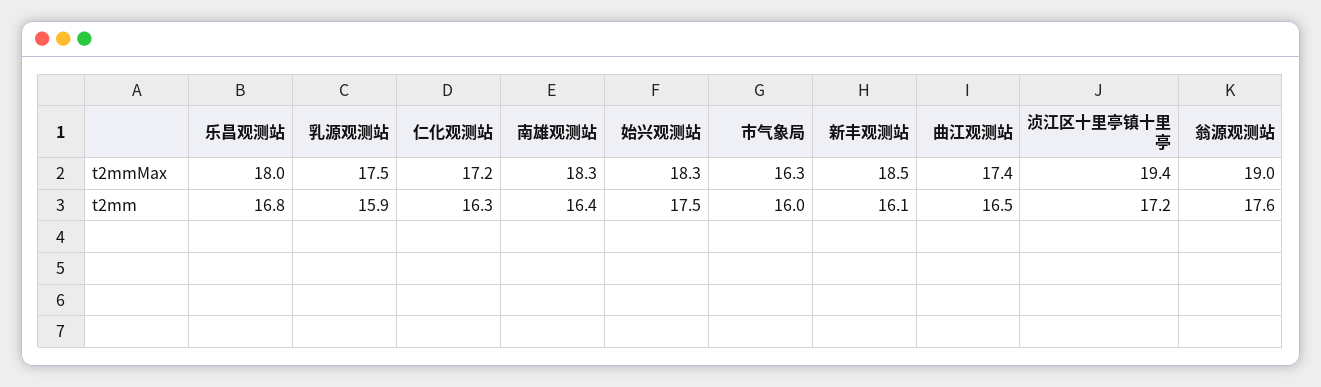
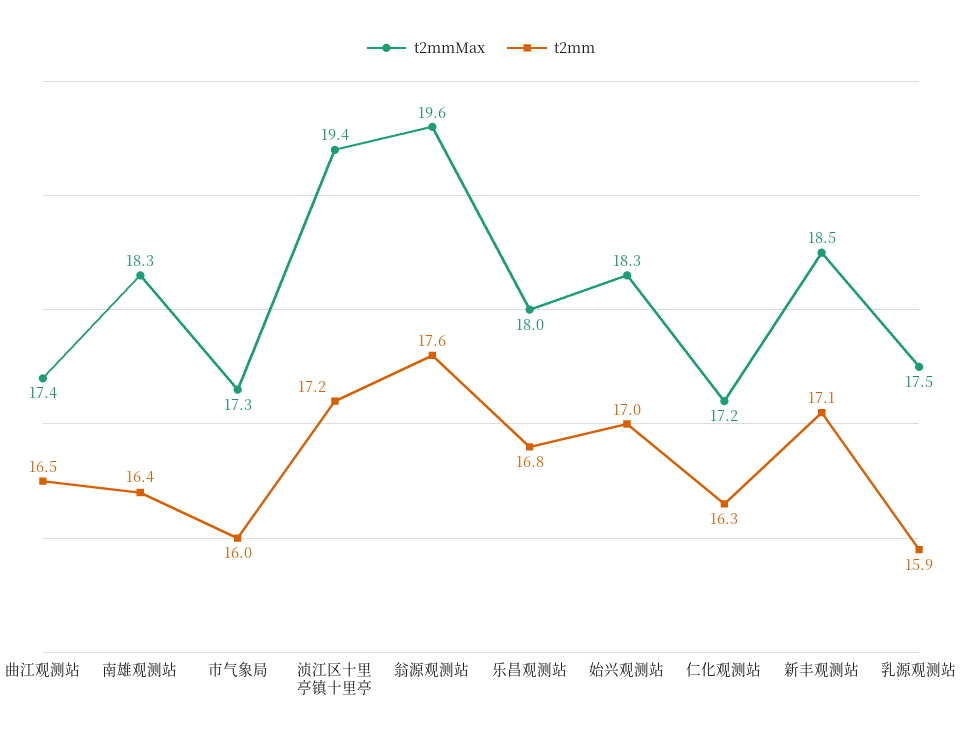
t2mmMax, 市气象局: 16.3 -> 17.3
t2mmMax, 翁源观测站: 19 -> 19.6
t2mm, 始兴观测站: 17.5 -> 17
t2mm, 新丰观测站: 16.1 -> 17.1

